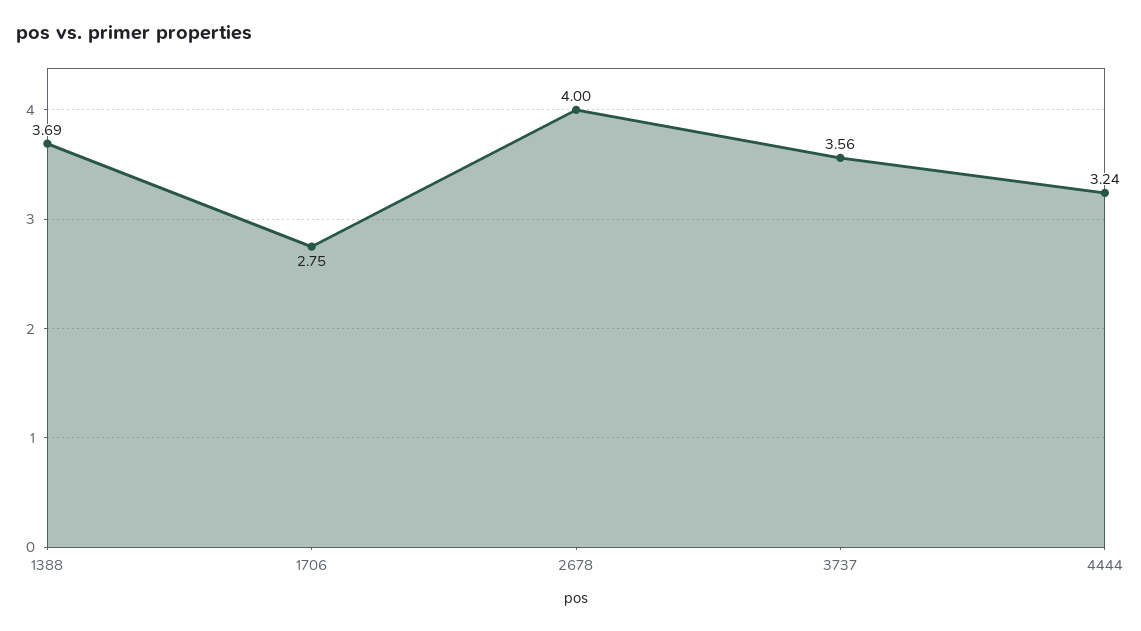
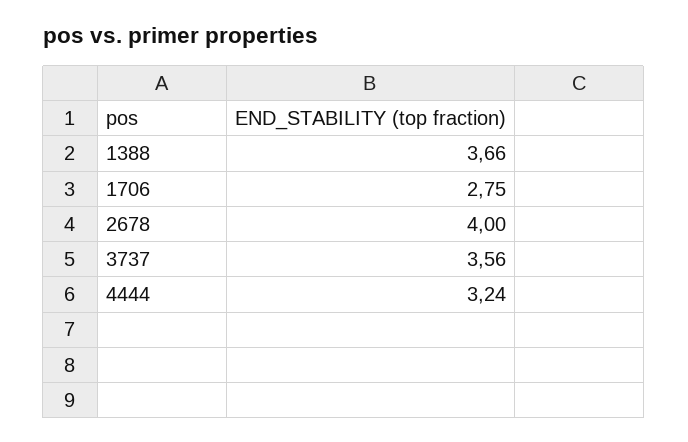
1388: 3.69 -> 3.66

